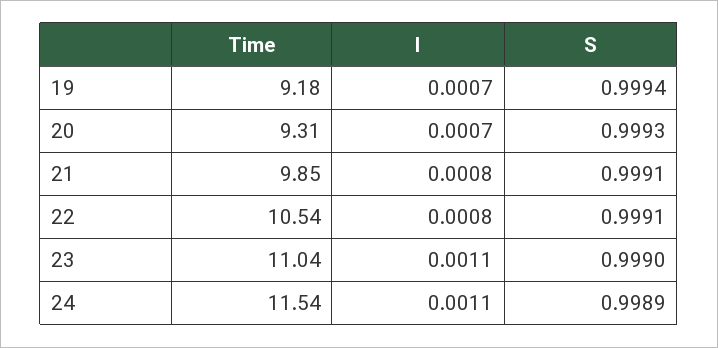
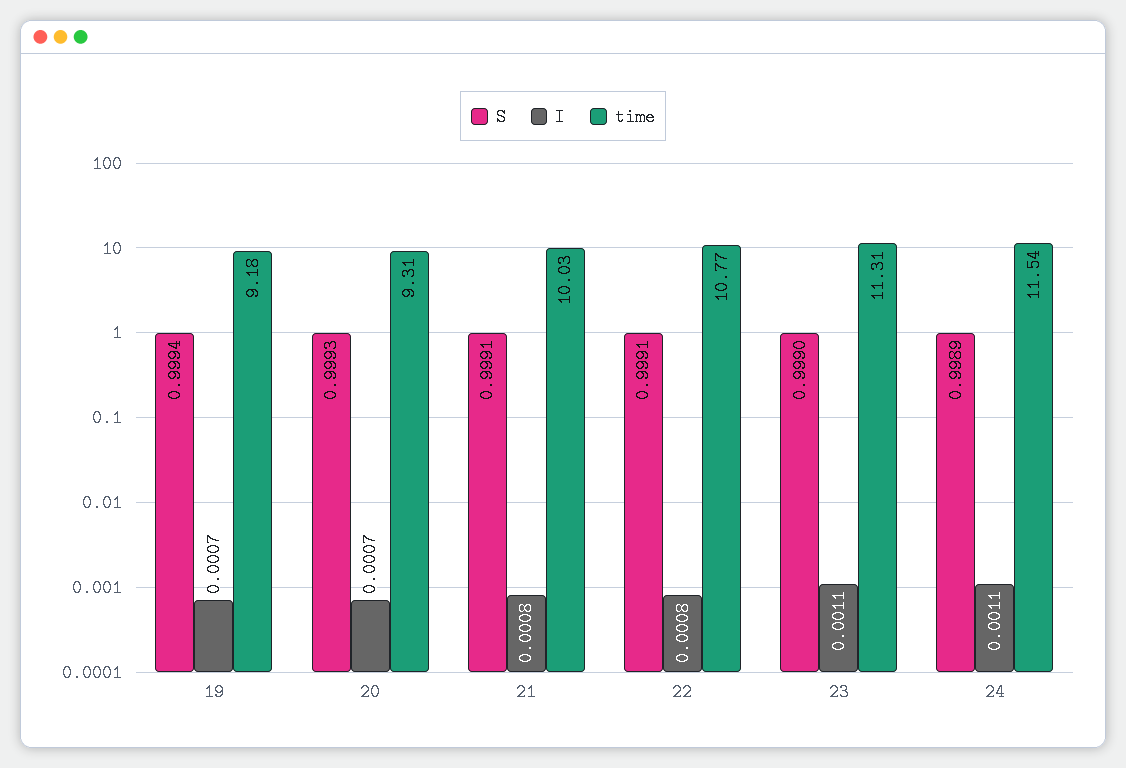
Time, 21: 9.85 -> 10.03
Time, 22: 10.54 -> 10.77
Time, 23: 11.04 -> 11.31

